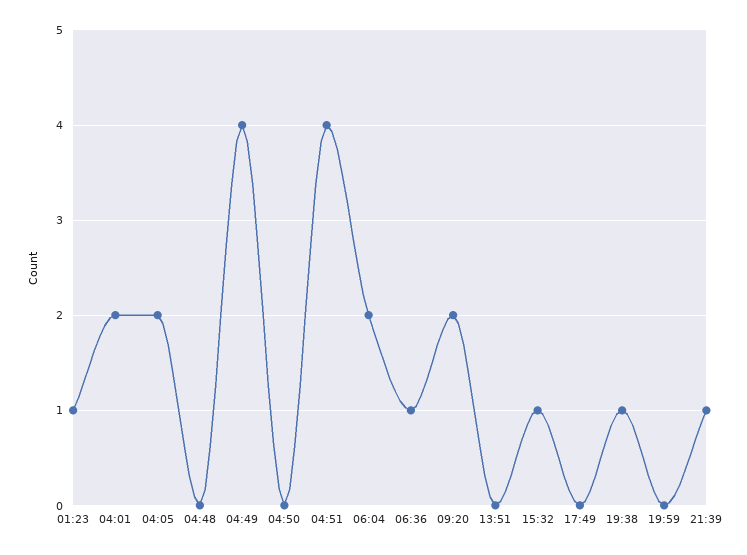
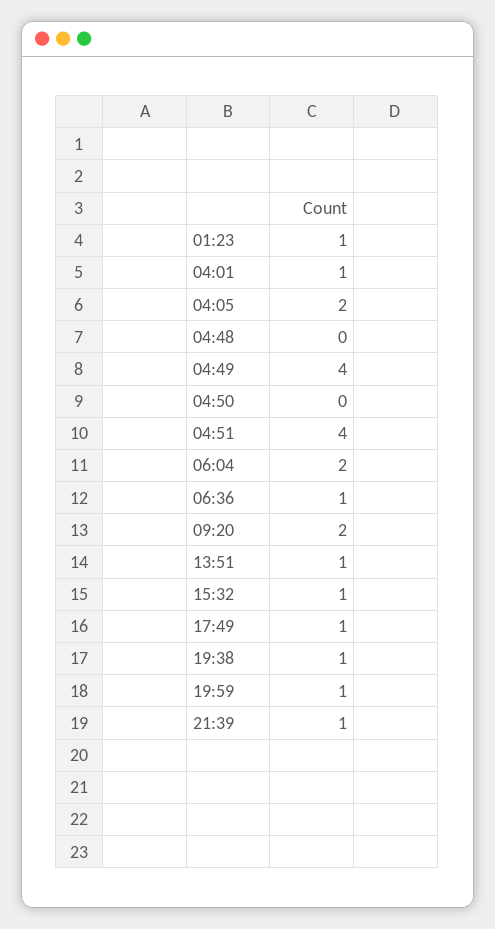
04:01: 2 -> 1
13:51: 0 -> 1
17:49: 0 -> 1
19:59: 0 -> 1

